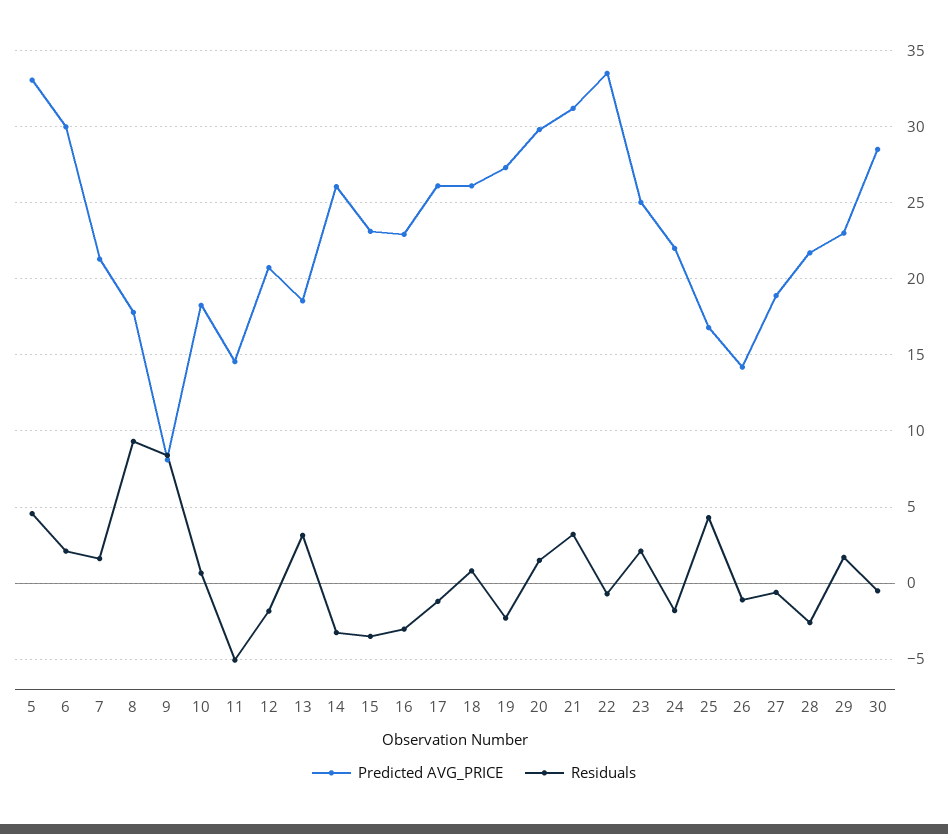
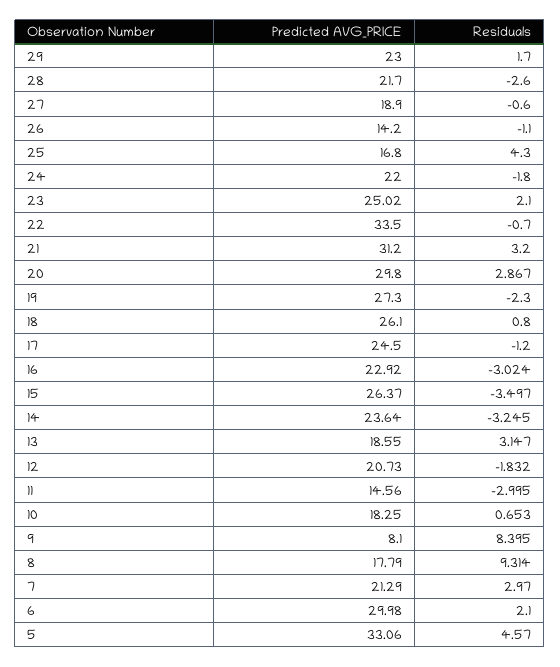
Residuals, 7: 1.5 -> 2.97
Residuals, 11: -5 -> -2.995
Predicted AVG_PRICE, 14: 26 -> 23.64
Predicted AVG_PRICE, 15: 23 -> 26.37
Predicted AVG_PRICE, 17: 26 -> 24.5
Residuals, 20: 1.5 -> 2.867
Predicted AVG_PRICE, 30: 28.5 -> none
Residuals, 30: -0.5 -> none

